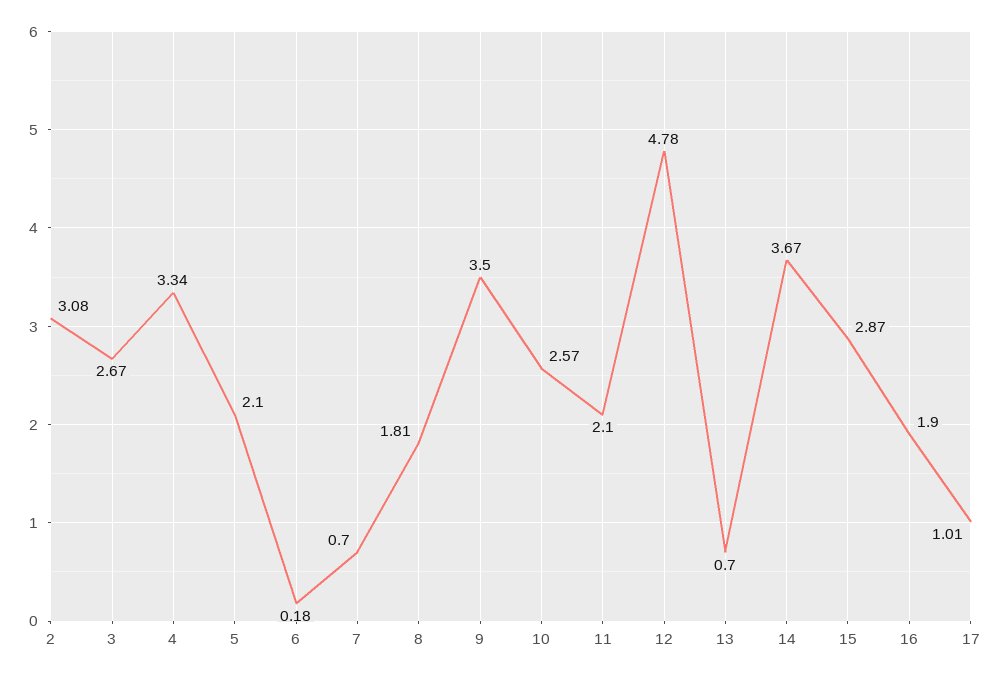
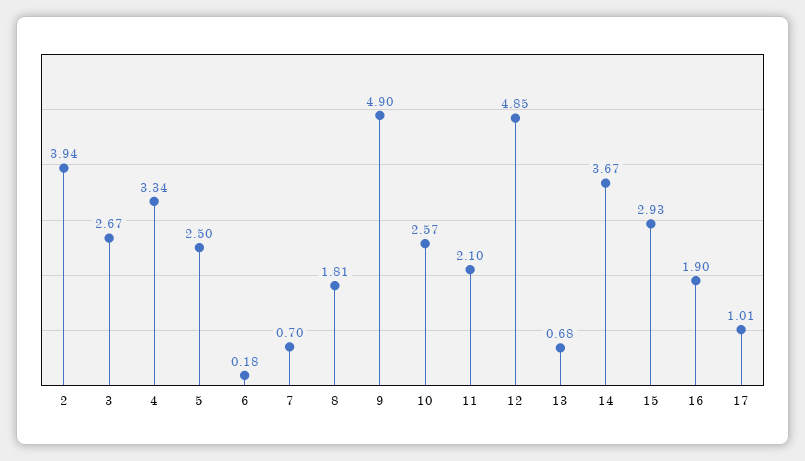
2: 3.08 -> 3.94
5: 2.1 -> 2.5
9: 3.5 -> 4.9
12: 4.78 -> 4.85
13: 0.7 -> 0.68
15: 2.87 -> 2.93

